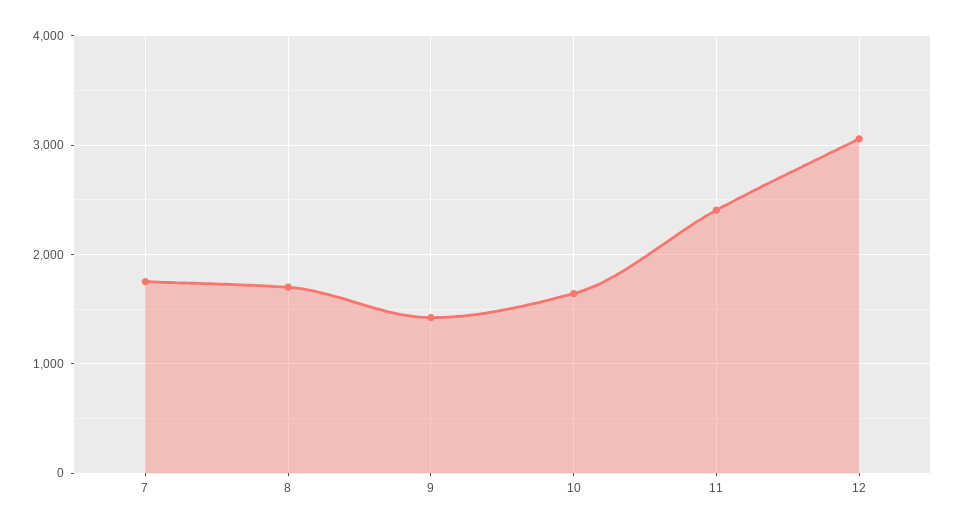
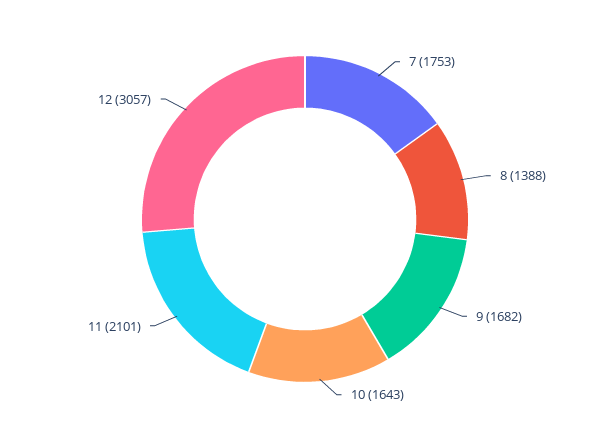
8: 1700 -> 1388
9: 1400 -> 1682
11: 2400 -> 2101

